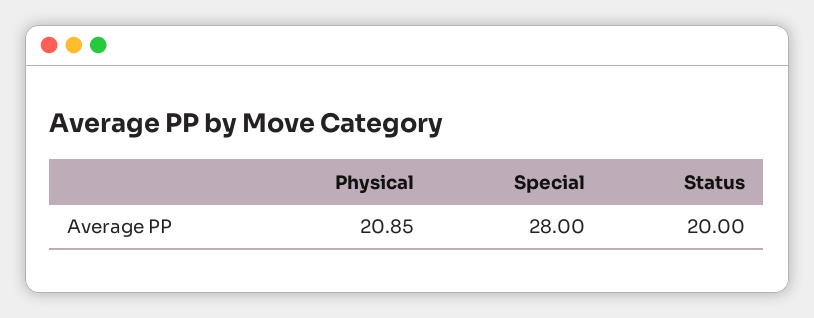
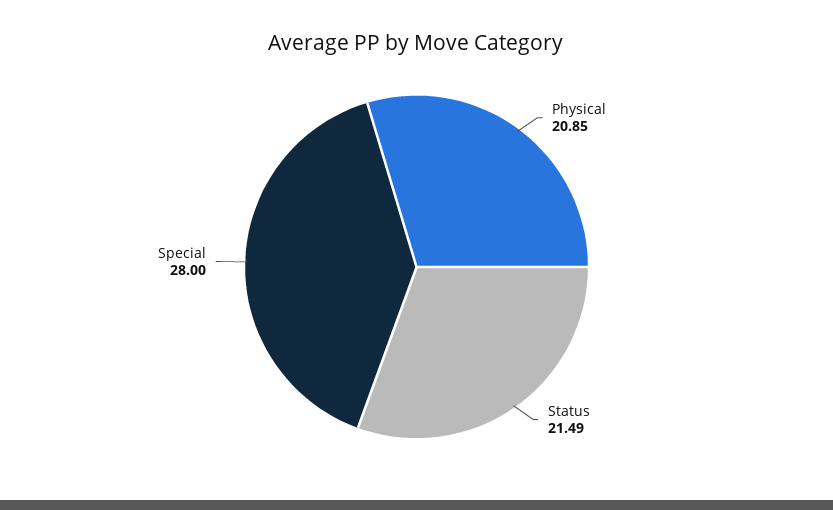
Status: 20 -> 21.49

